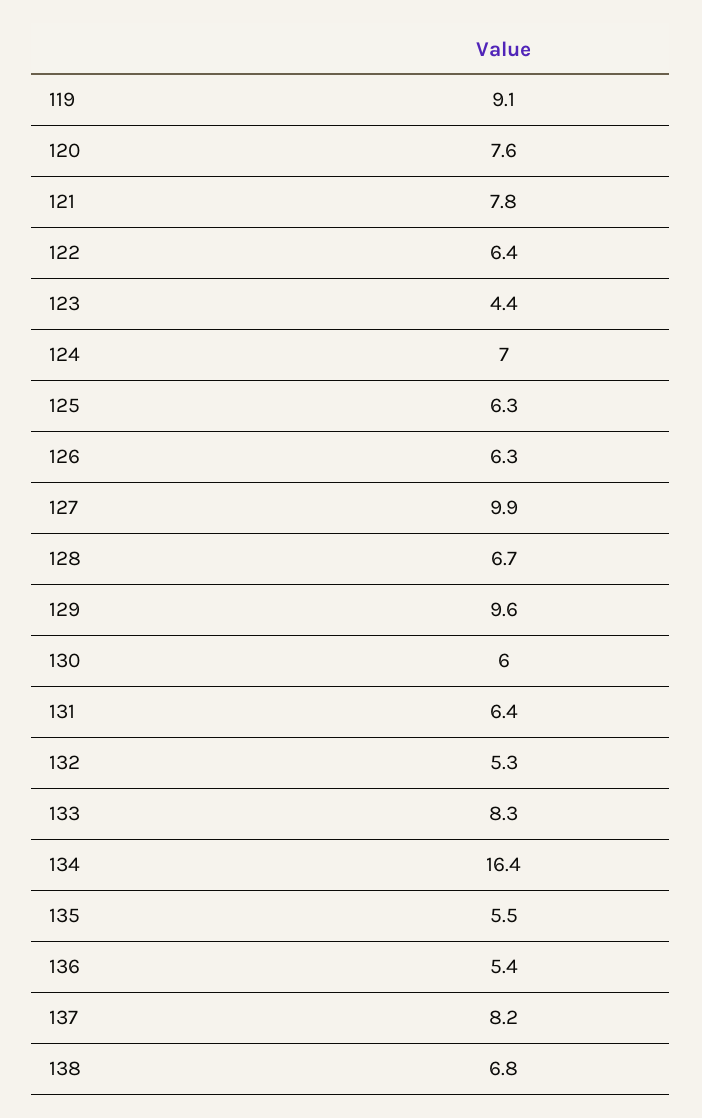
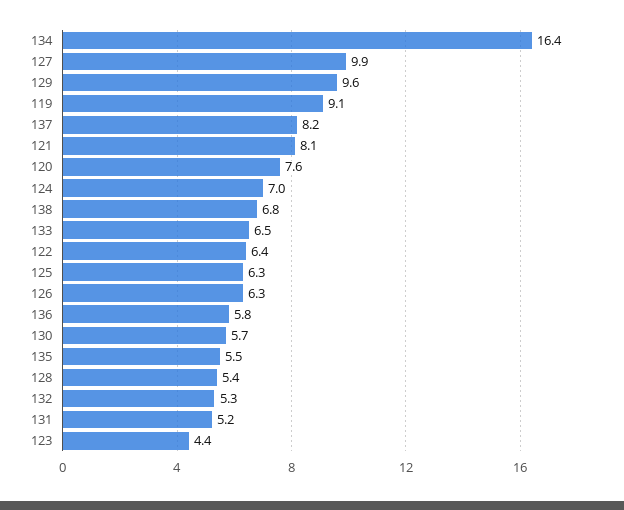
121: 7.8 -> 8.1
128: 6.7 -> 5.4
130: 6 -> 5.7
131: 6.4 -> 5.2
133: 8.3 -> 6.5
136: 5.4 -> 5.8

